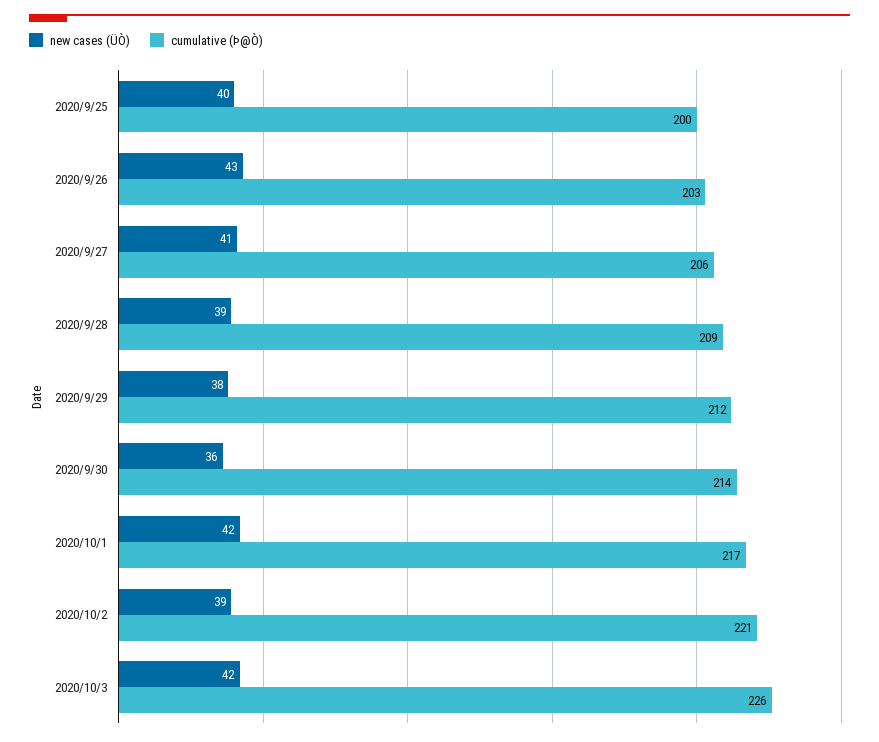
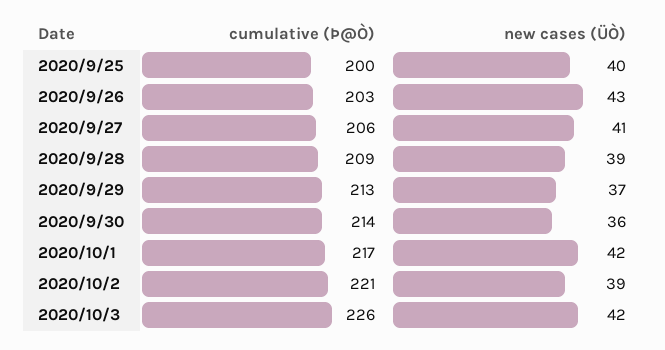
new cases (ÜÒ), 2020/9/29: 38 -> 37
cumulative (Þ@Ò), 2020/9/29: 212 -> 213

